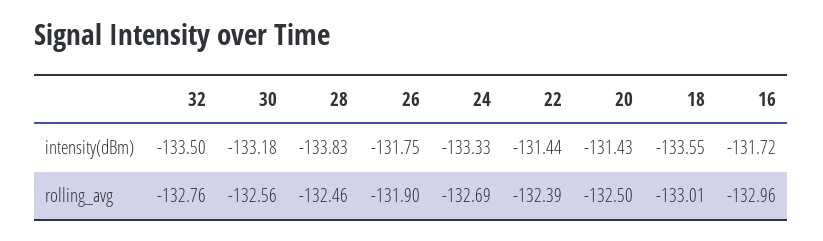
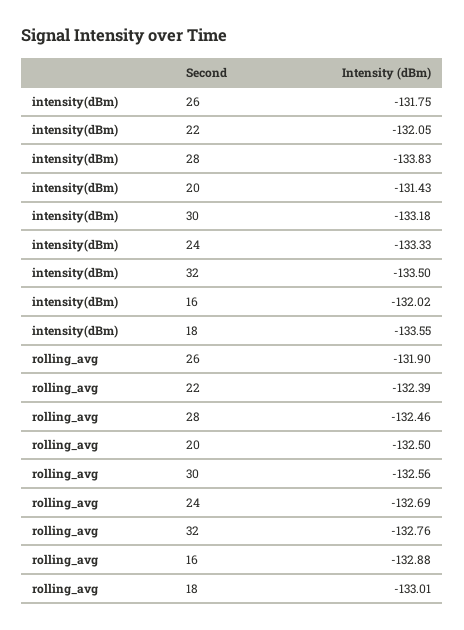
22, intensity(dBm): -131.44 -> -132.05
16, intensity(dBm): -131.72 -> -132.02
16, rolling_avg: -132.96 -> -132.88

